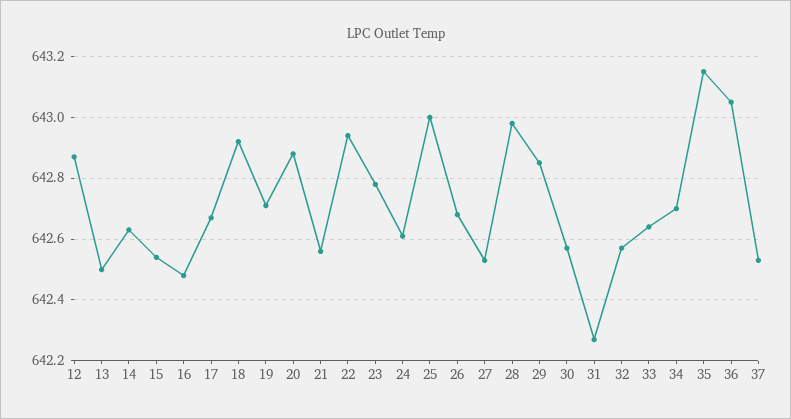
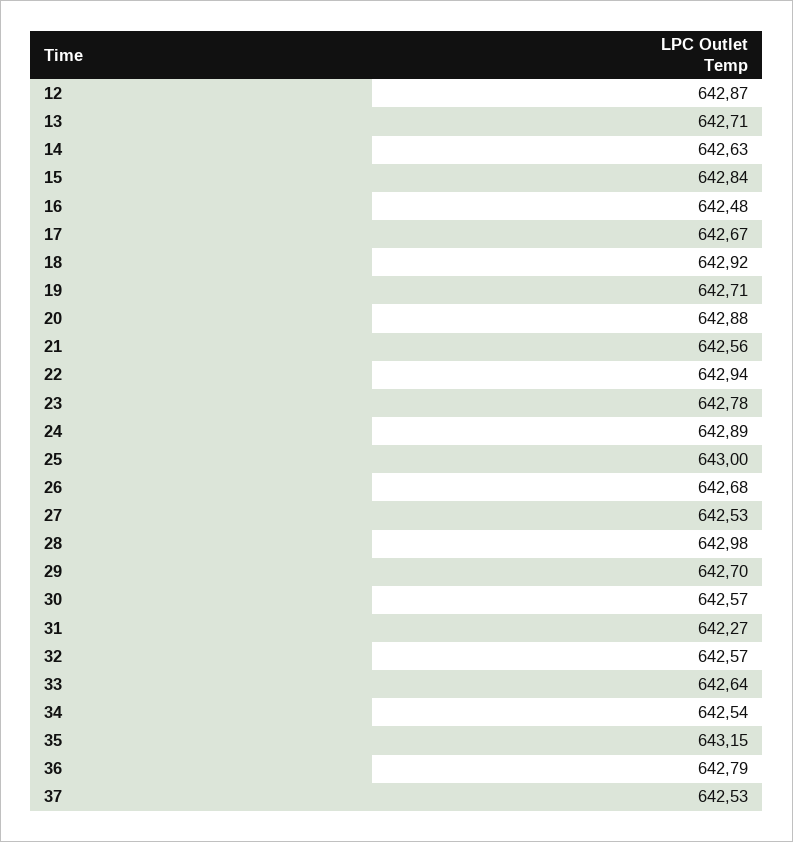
13: 642.5 -> 642.71
15: 642.55 -> 642.84
24: 642.6 -> 642.89
29: 642.85 -> 642.7
34: 642.7 -> 642.54
36: 643.05 -> 642.79

